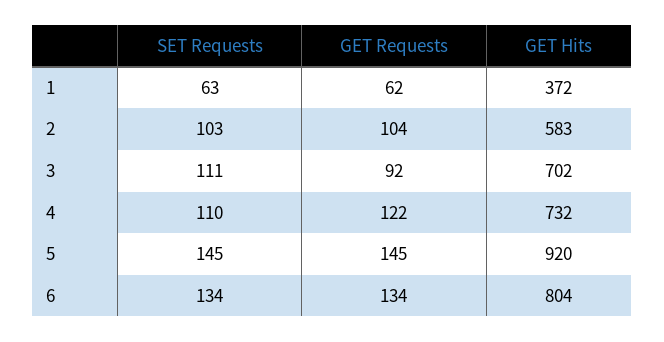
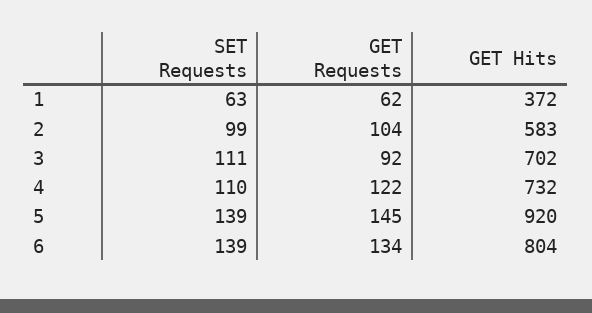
SET Requests, 2: 103 -> 99
SET Requests, 5: 145 -> 139
SET Requests, 6: 134 -> 139

